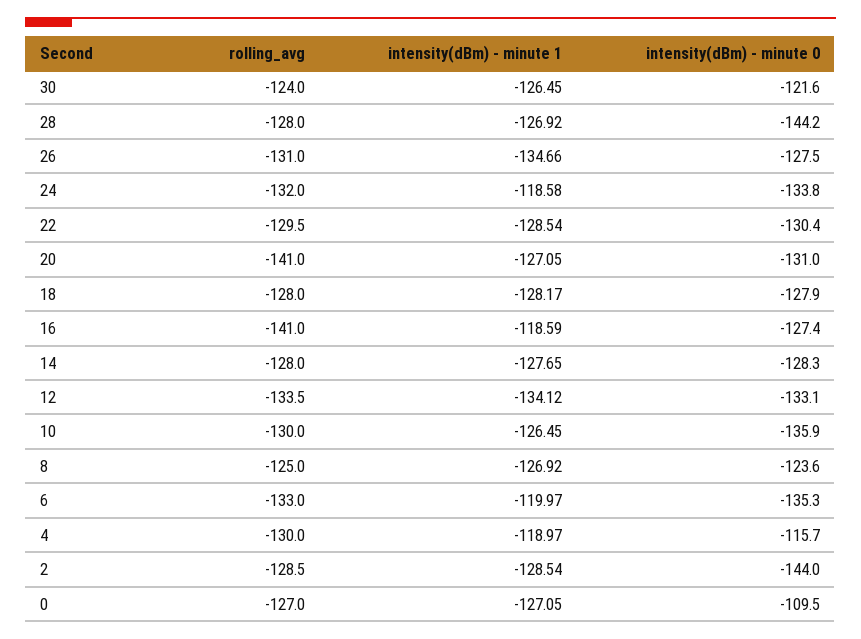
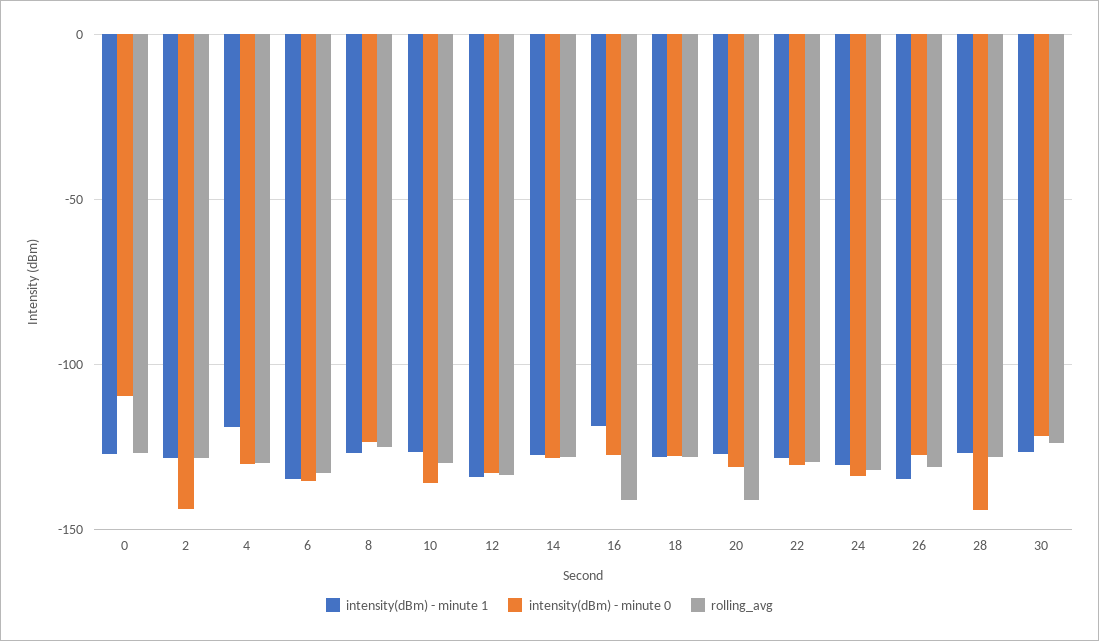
intensity(dBm) - minute 1, 24: -118.58 -> -130
intensity(dBm) - minute 1, 6: -119.97 -> -135
intensity(dBm) - minute 0, 4: -115.7 -> -130

